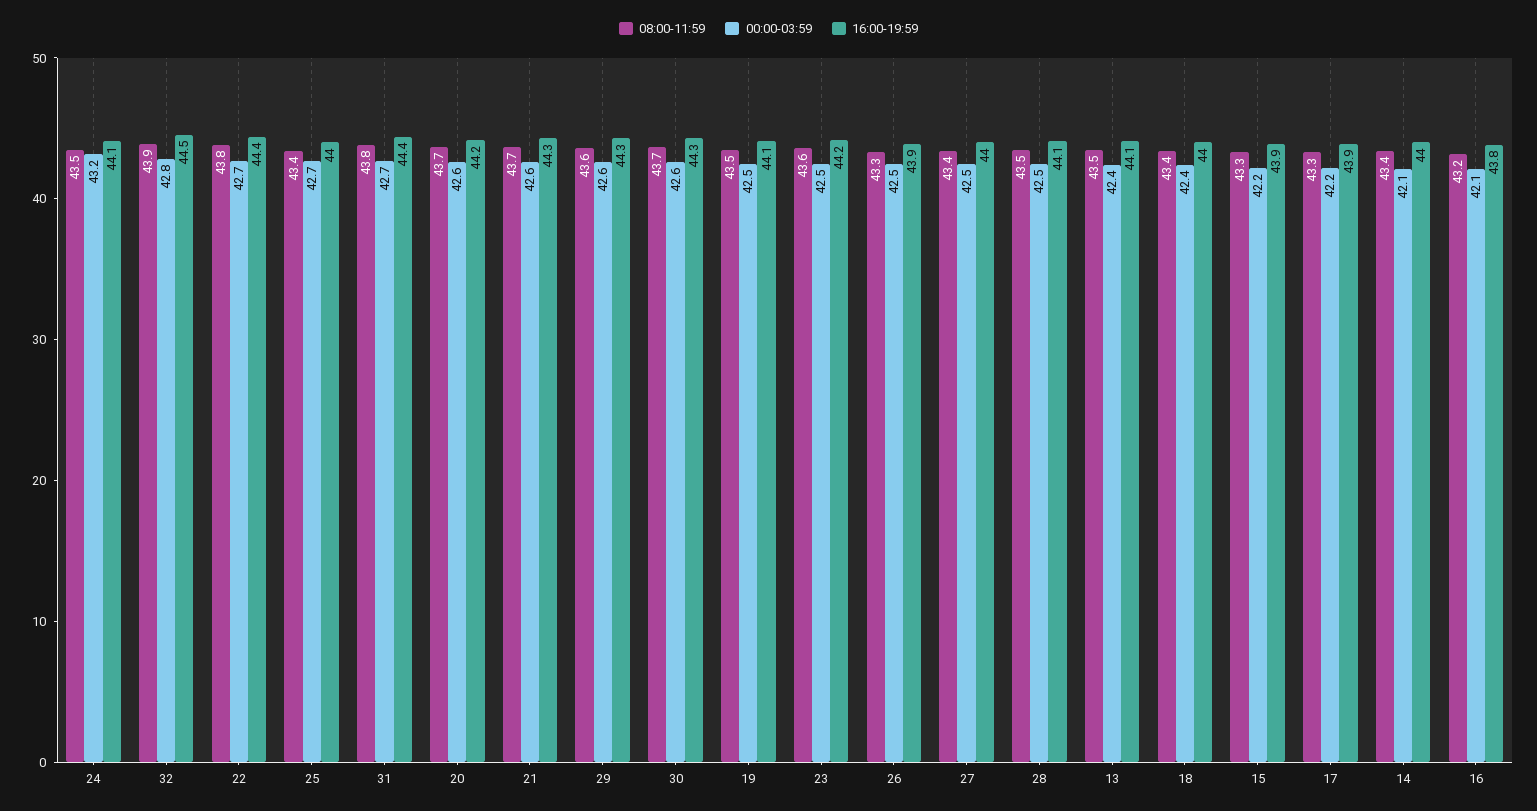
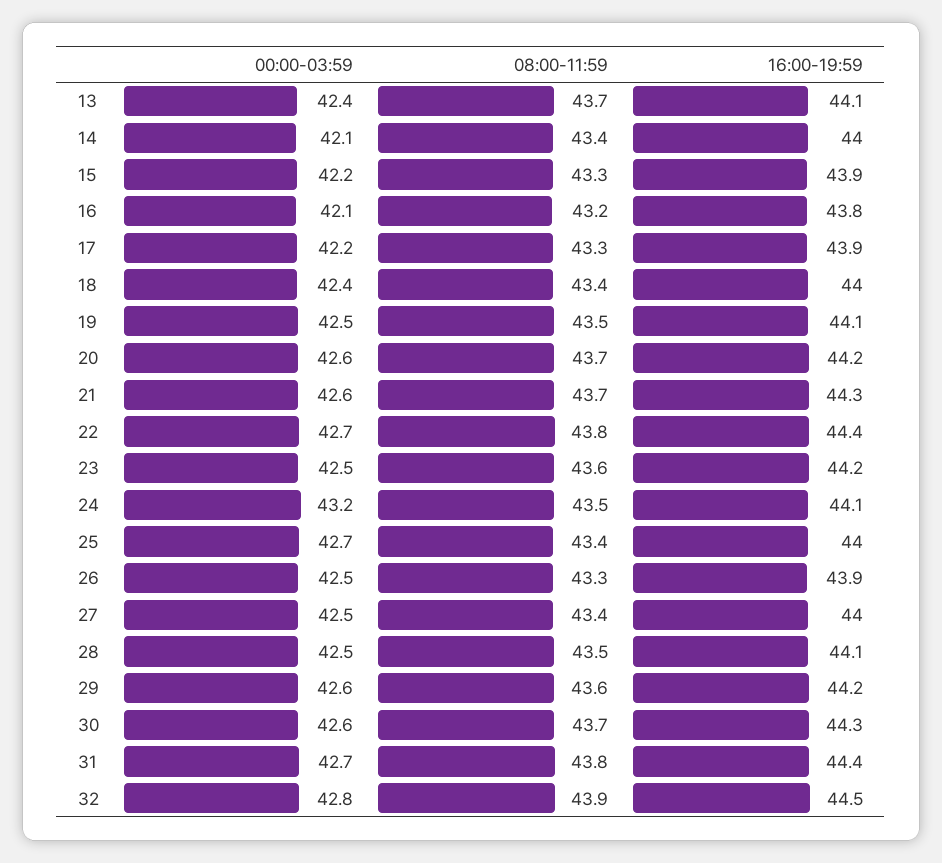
16:00-19:59, 29: 44.3 -> 44.2
08:00-11:59, 13: 43.5 -> 43.7

